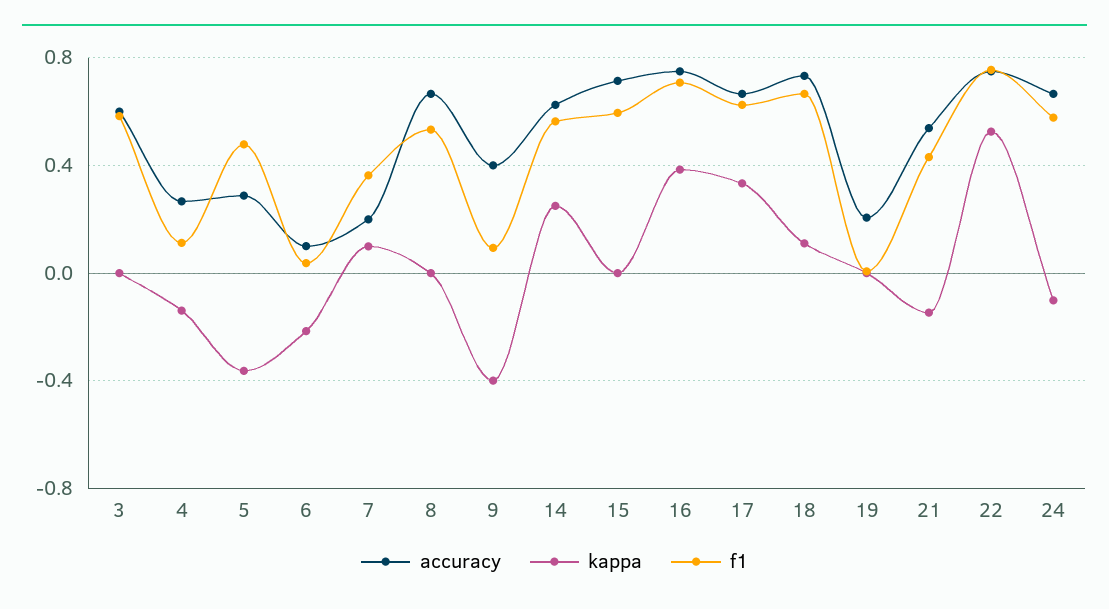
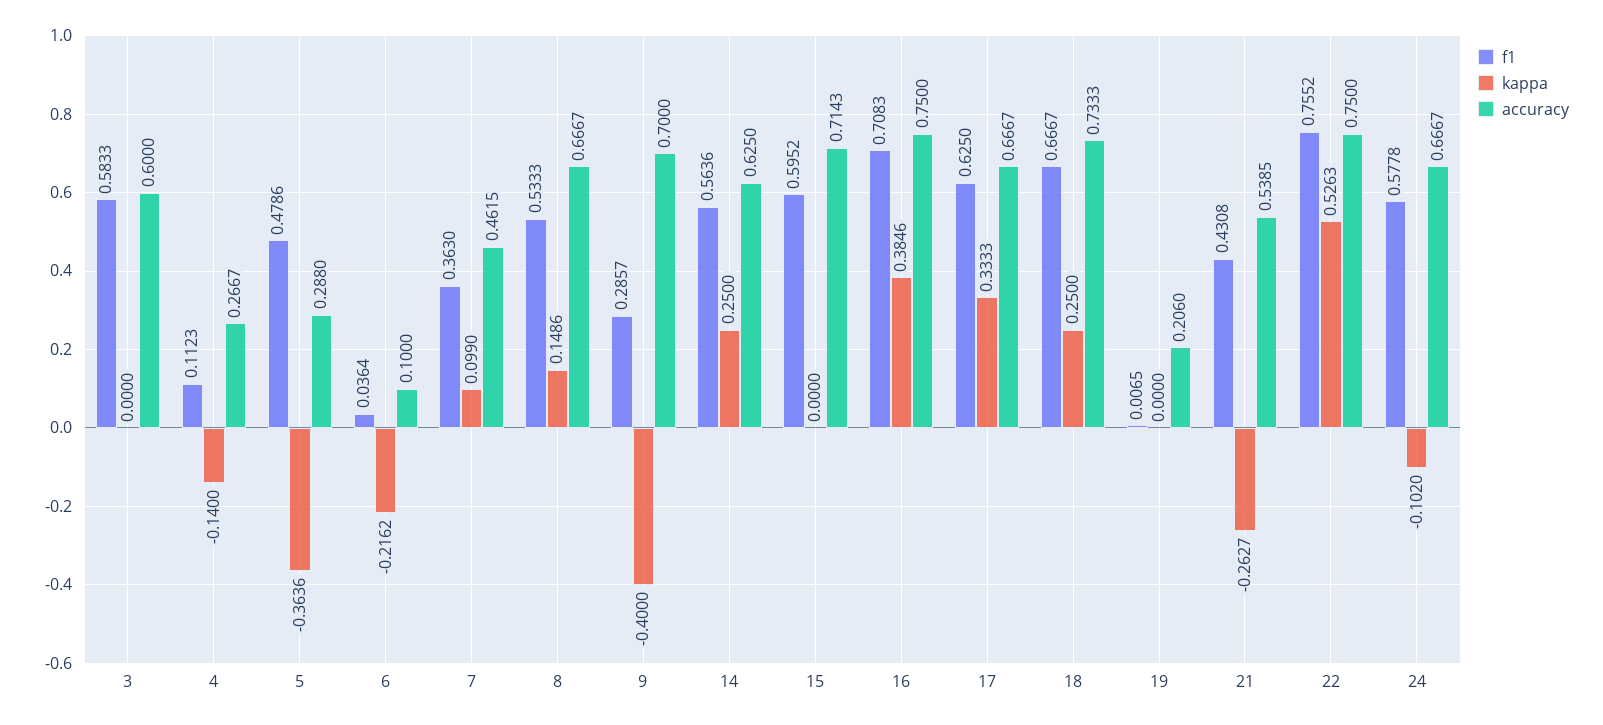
accuracy, 7: 0.2 -> 0.4615
kappa, 8: 0 -> 0.1486
accuracy, 9: 0.4 -> 0.7
f1, 9: 0.1 -> 0.2857
kappa, 18: 0.1 -> 0.25
kappa, 21: -0.15 -> -0.2627

